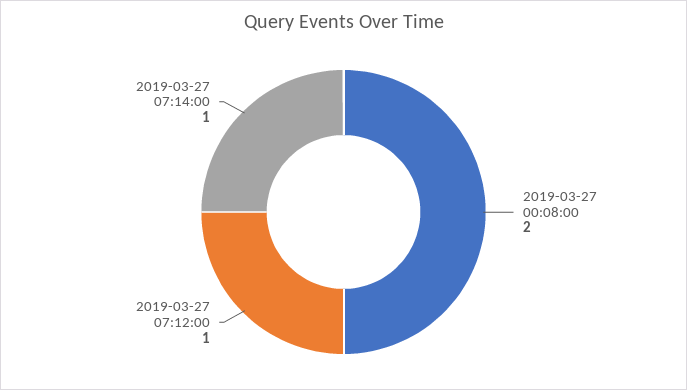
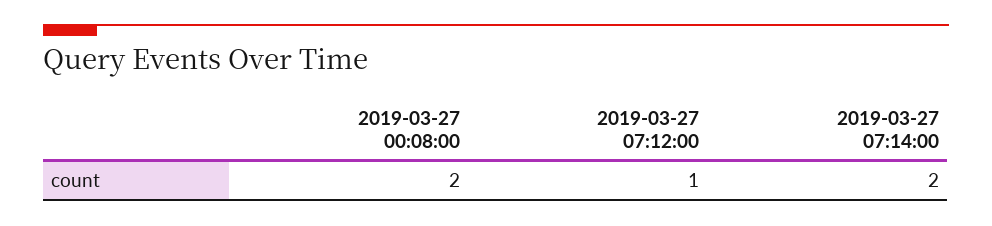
2019-03-27 07:14:00: 1 -> 2

